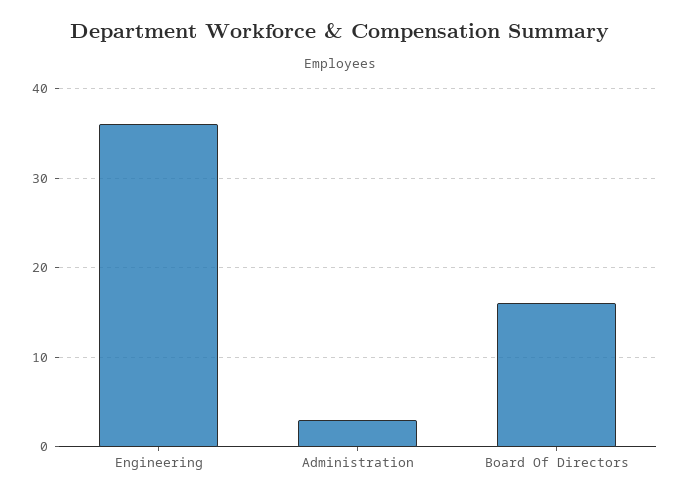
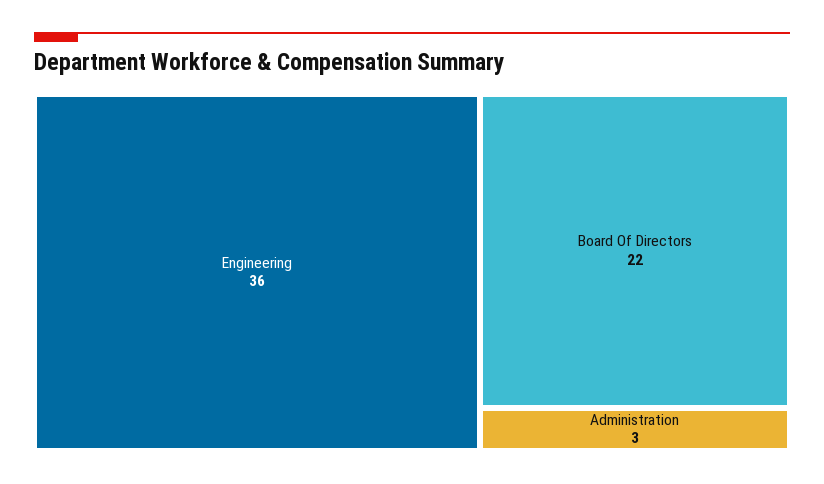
Board Of Directors: 16 -> 22

